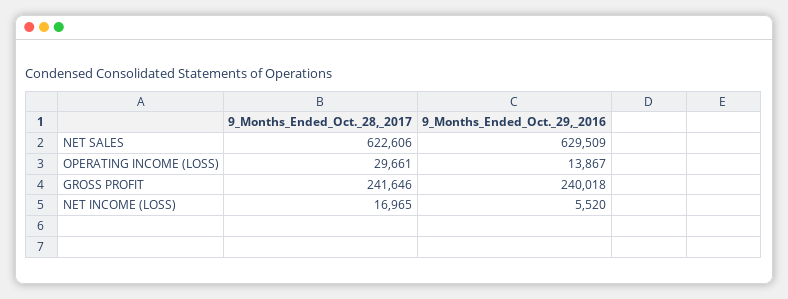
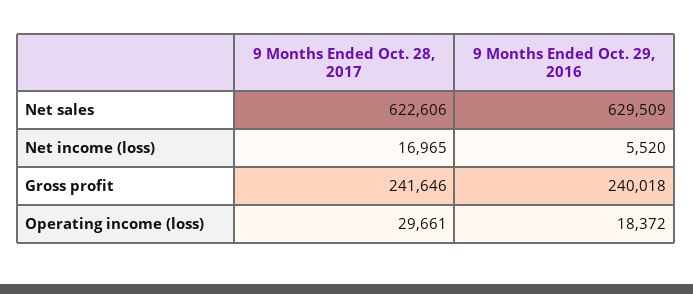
9_Months_Ended_Oct._29,_2016, OPERATING INCOME (LOSS): 13867 -> 18372

